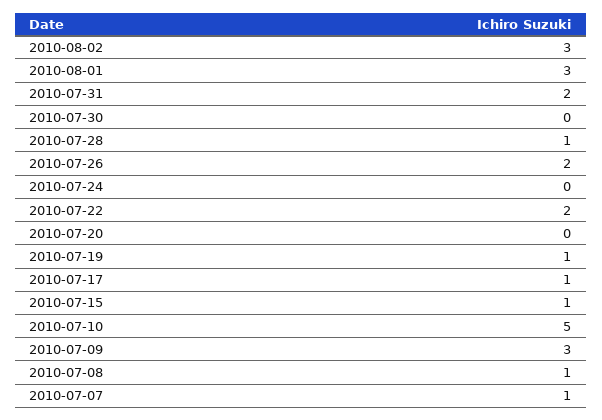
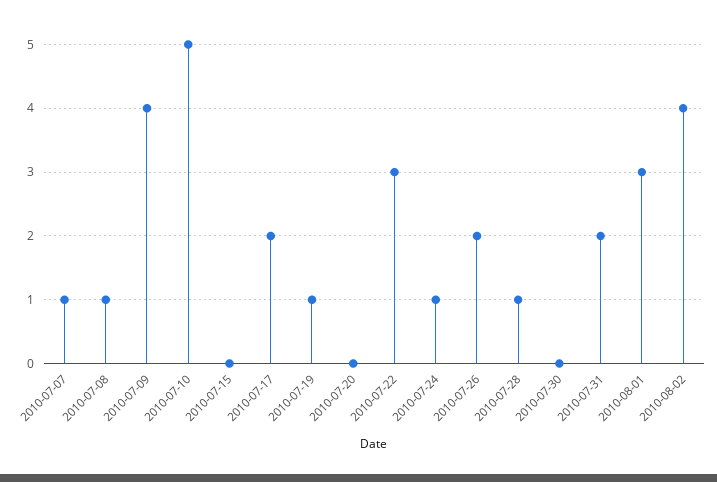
2010-08-02: 3 -> 4
2010-07-24: 0 -> 1
2010-07-22: 2 -> 3
2010-07-17: 1 -> 2
2010-07-15: 1 -> 0
2010-07-09: 3 -> 4

